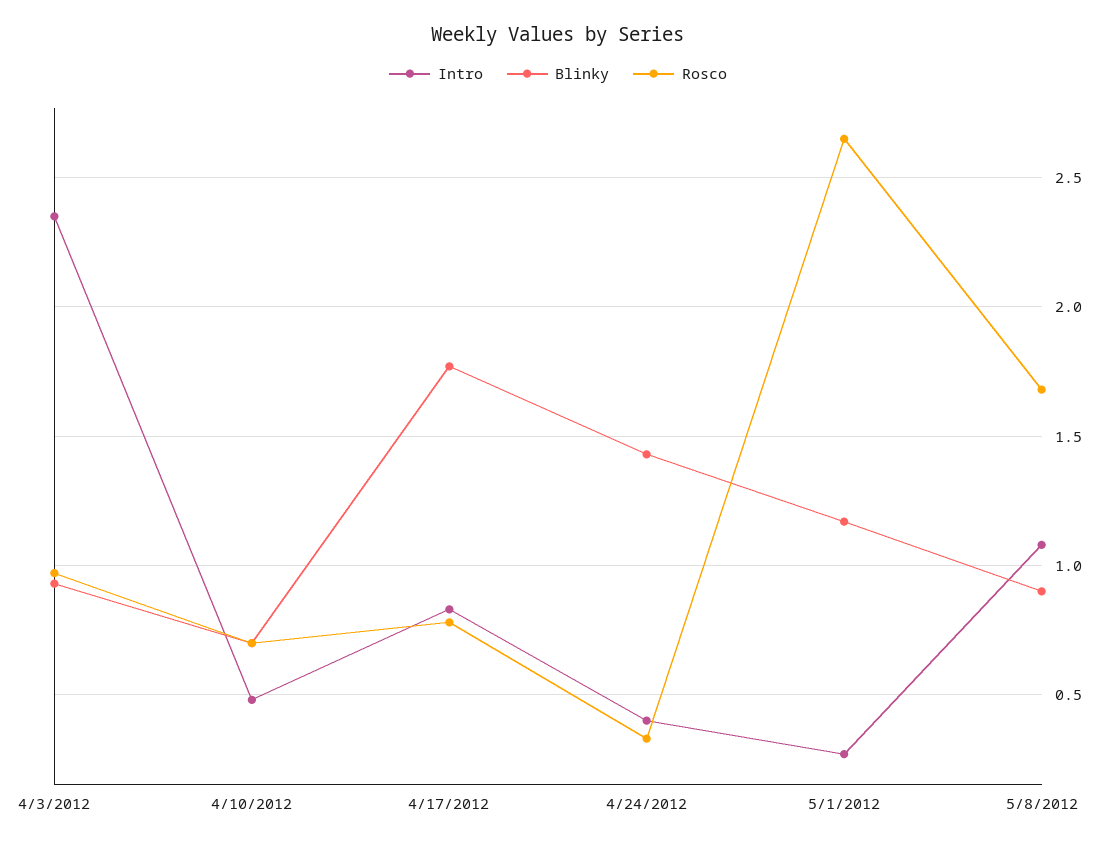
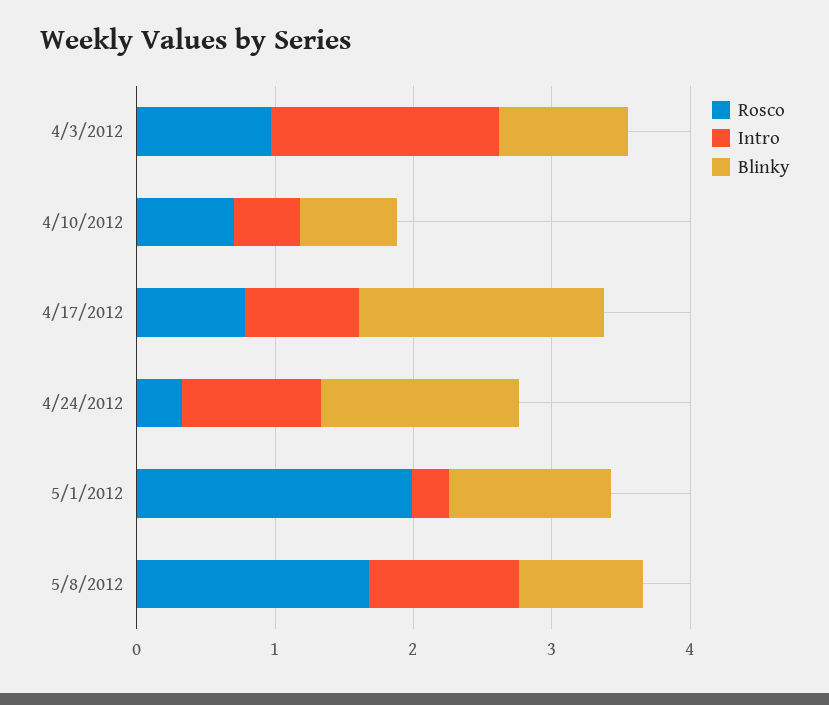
Intro, 4/3/2012: 2.35 -> 1.6
Intro, 4/24/2012: 0.4 -> 1
Rosco, 5/1/2012: 2.65 -> 2

